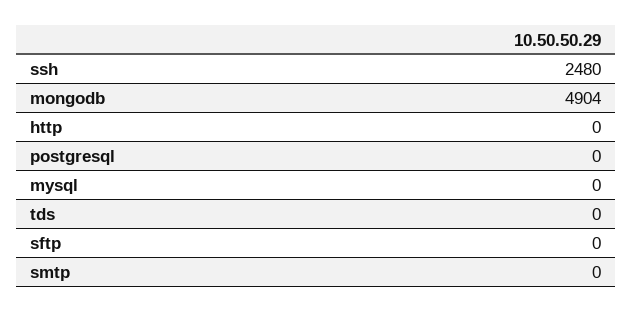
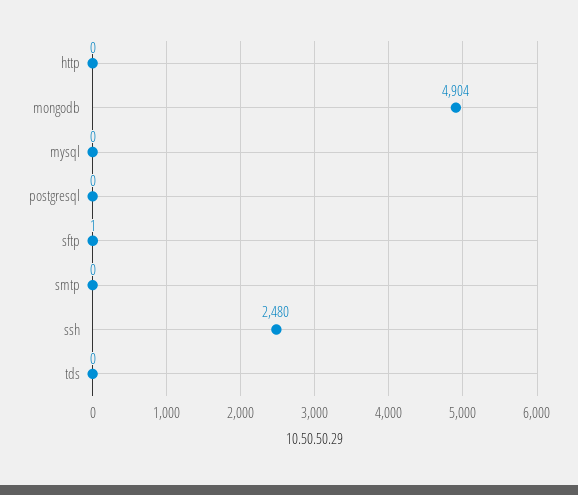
sftp: 0 -> 1

